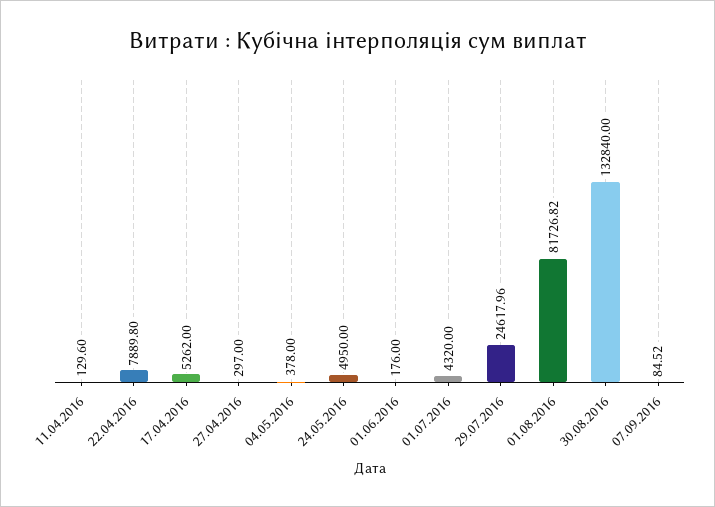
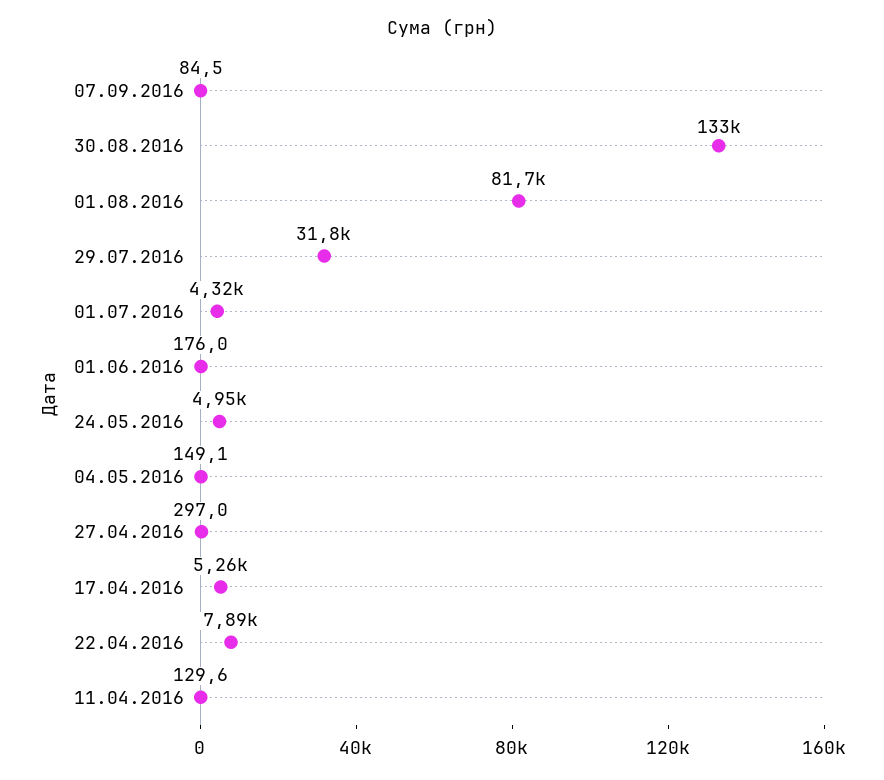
04.05.2016: 378 -> 149.1
29.07.2016: 24617.96 -> 31800

